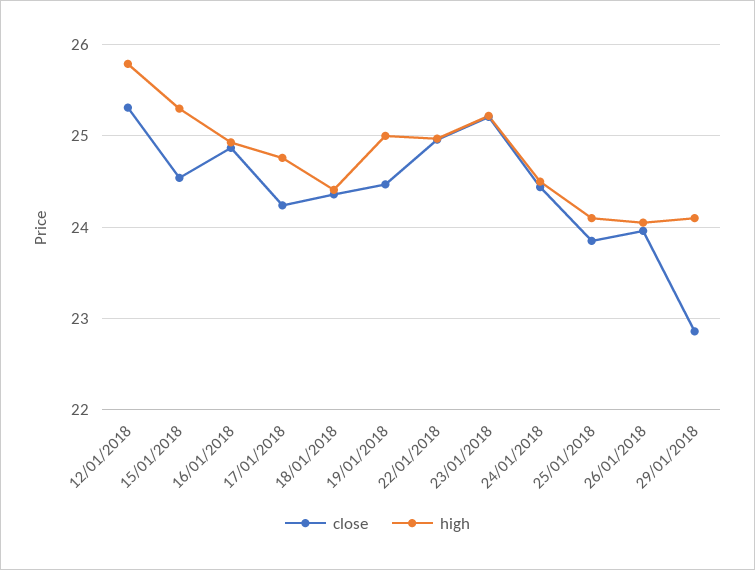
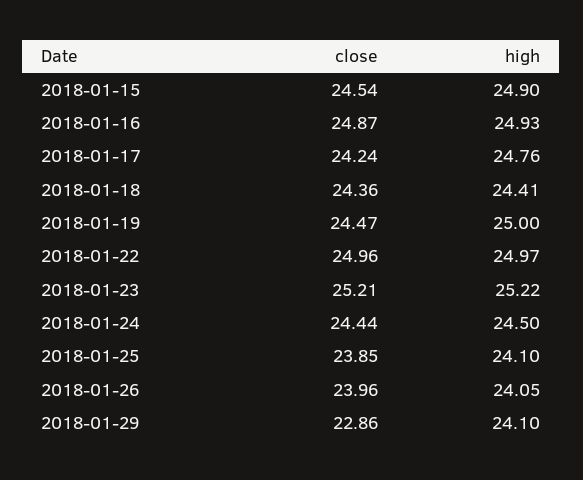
close, 12/01/2018: 25.3 -> none
high, 12/01/2018: 25.8 -> none
high, 15/01/2018: 25.3 -> 24.9

